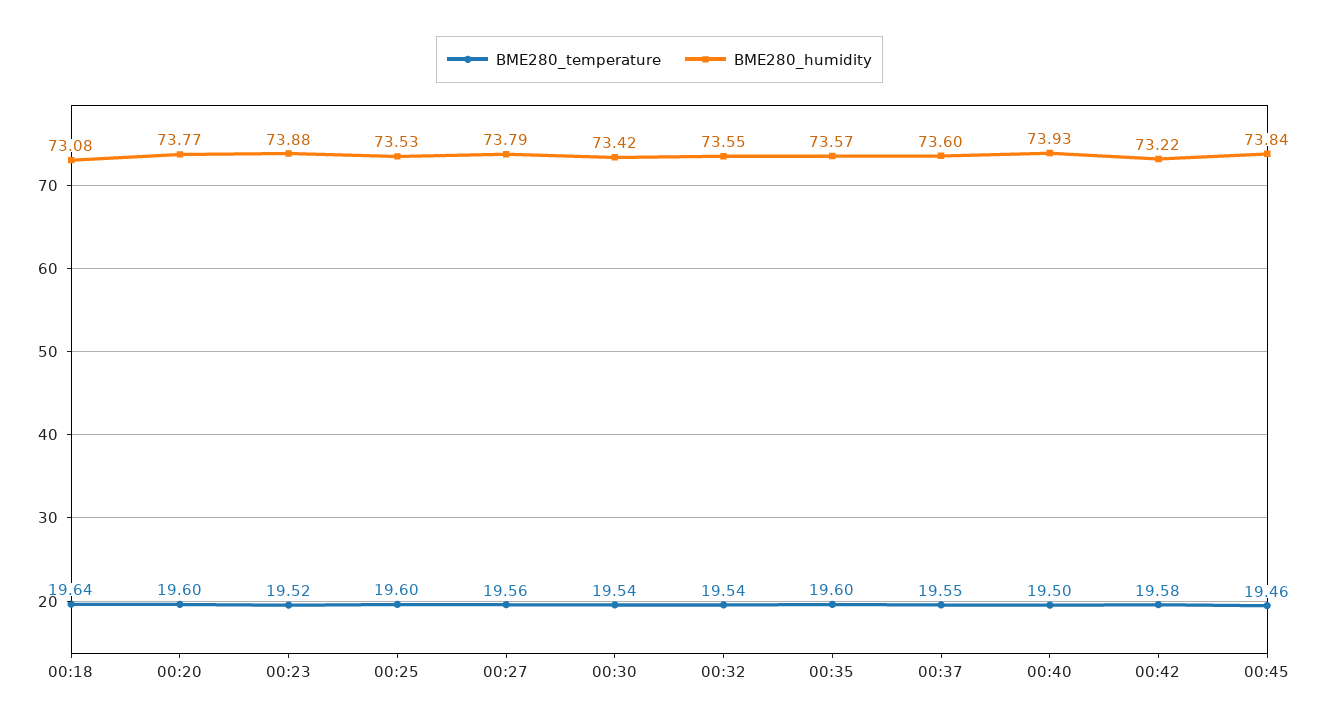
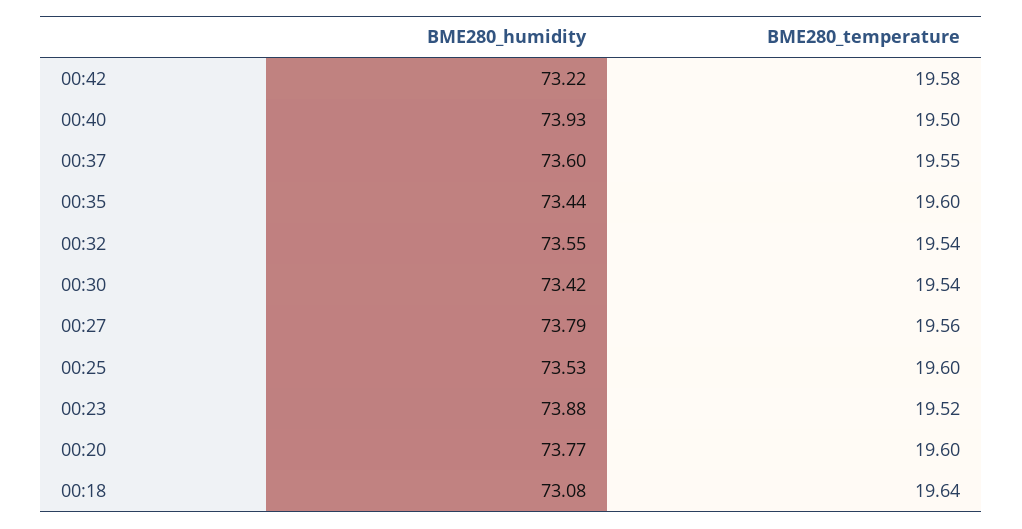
BME280_humidity, 00:35: 73.57 -> 73.44
BME280_temperature, 00:45: 19.46 -> none
BME280_humidity, 00:45: 73.84 -> none

